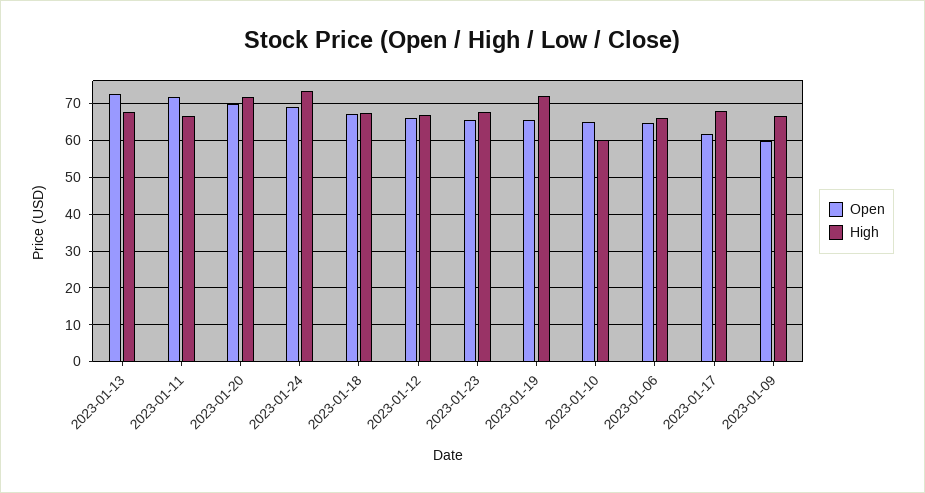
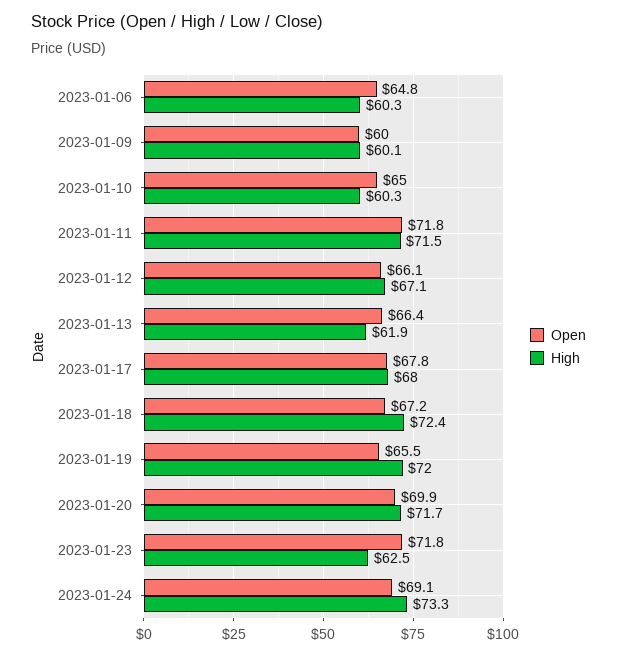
Open, 2023-01-13: 72 -> 66.4
High, 2023-01-13: 68 -> 61.9
High, 2023-01-11: 66 -> 71.5
High, 2023-01-18: 68 -> 72.4
Open, 2023-01-23: 66 -> 71.8
High, 2023-01-23: 68 -> 62.5
High, 2023-01-06: 66 -> 60.3
Open, 2023-01-17: 62 -> 67.8
High, 2023-01-09: 66 -> 60.1

